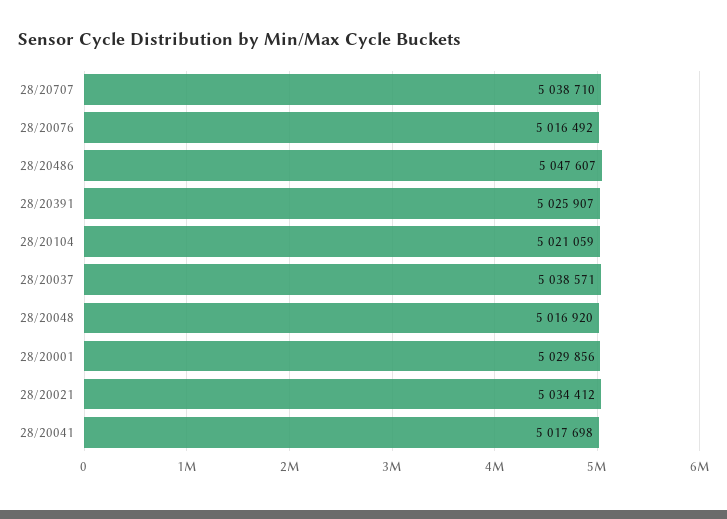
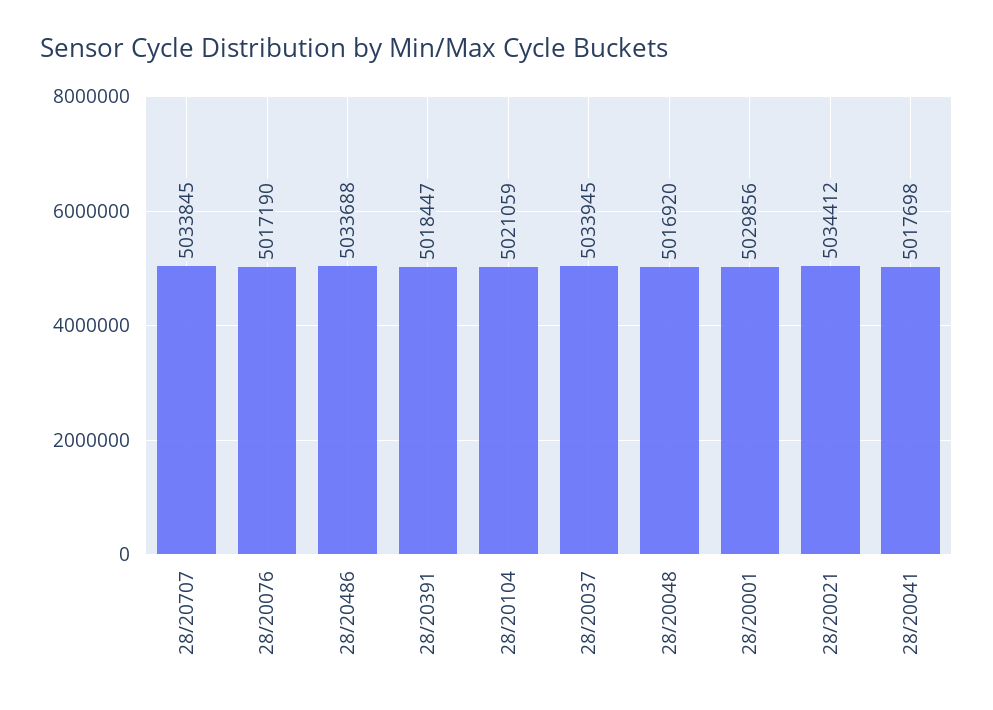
28/20707: 5038710 -> 5033845
28/20076: 5016492 -> 5017190
28/20486: 5047607 -> 5033688
28/20391: 5025907 -> 5018447
28/20037: 5038571 -> 5033945

